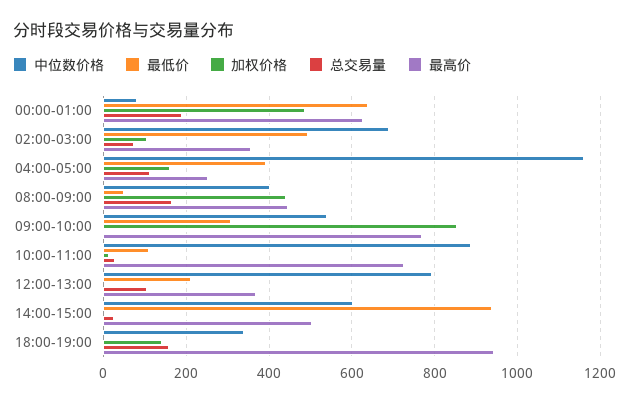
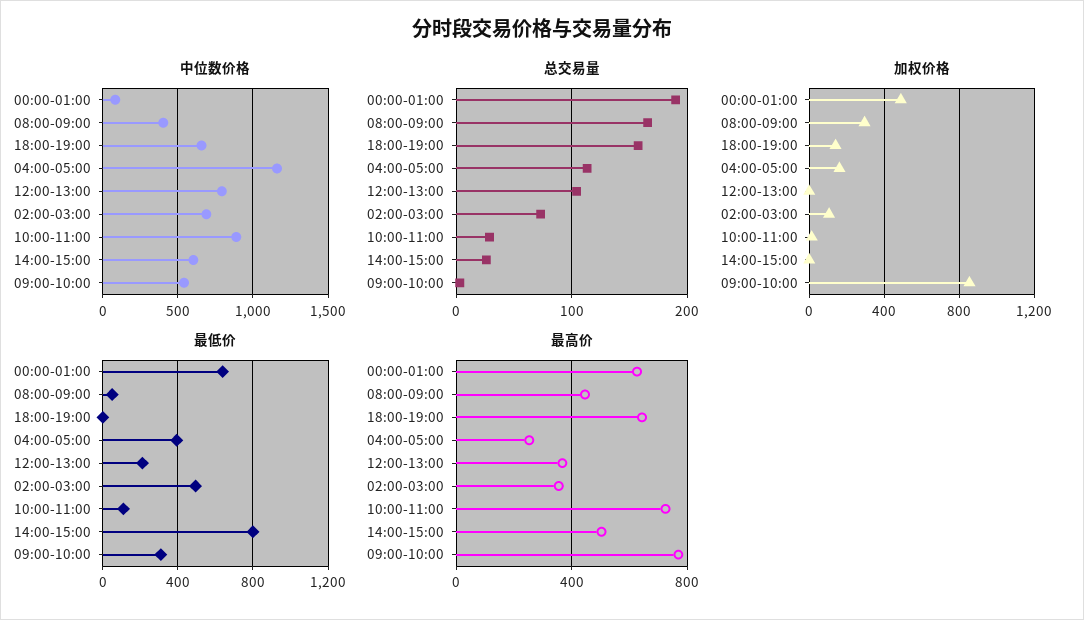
加权价格, 08:00-09:00: 440 -> 300
最低价, 14:00-15:00: 940 -> 800
中位数价格, 18:00-19:00: 340 -> 650
最高价, 18:00-19:00: 940 -> 650

